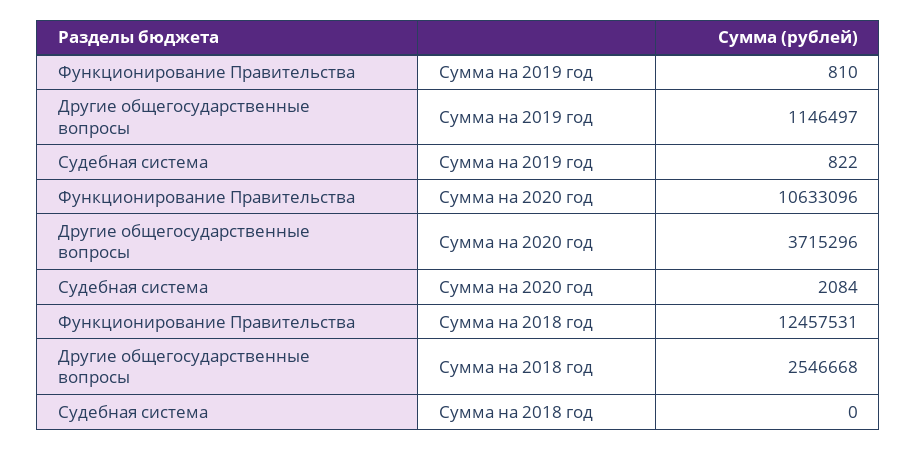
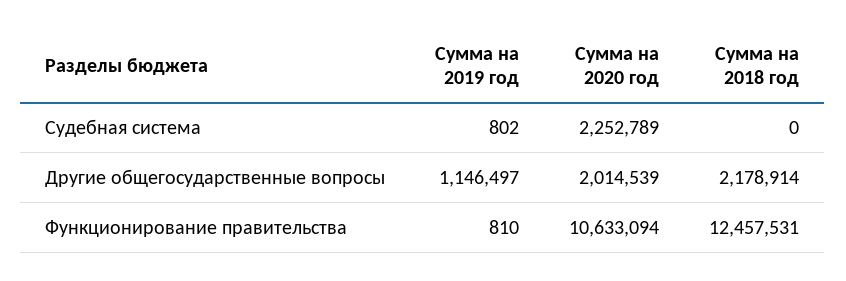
Судебная система, Сумма на 2019 год: 822 -> 802
Функционирование Правительства, Сумма на 2020 год: 10633096 -> 10633094
Другие общегосударственные вопросы, Сумма на 2020 год: 3715296 -> 2014539
Судебная система, Сумма на 2020 год: 2084 -> 2252789
Другие общегосударственные вопросы, Сумма на 2018 год: 2546668 -> 2178914

